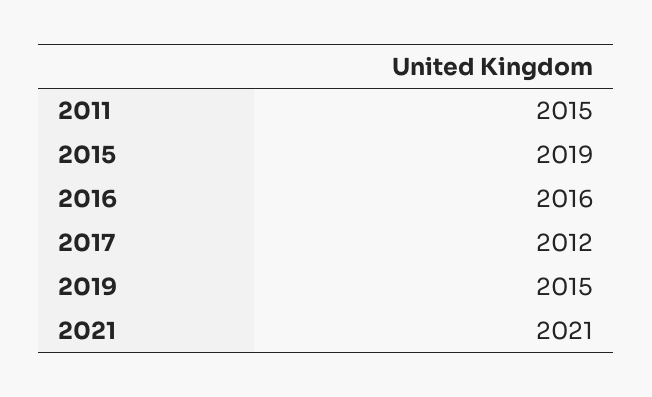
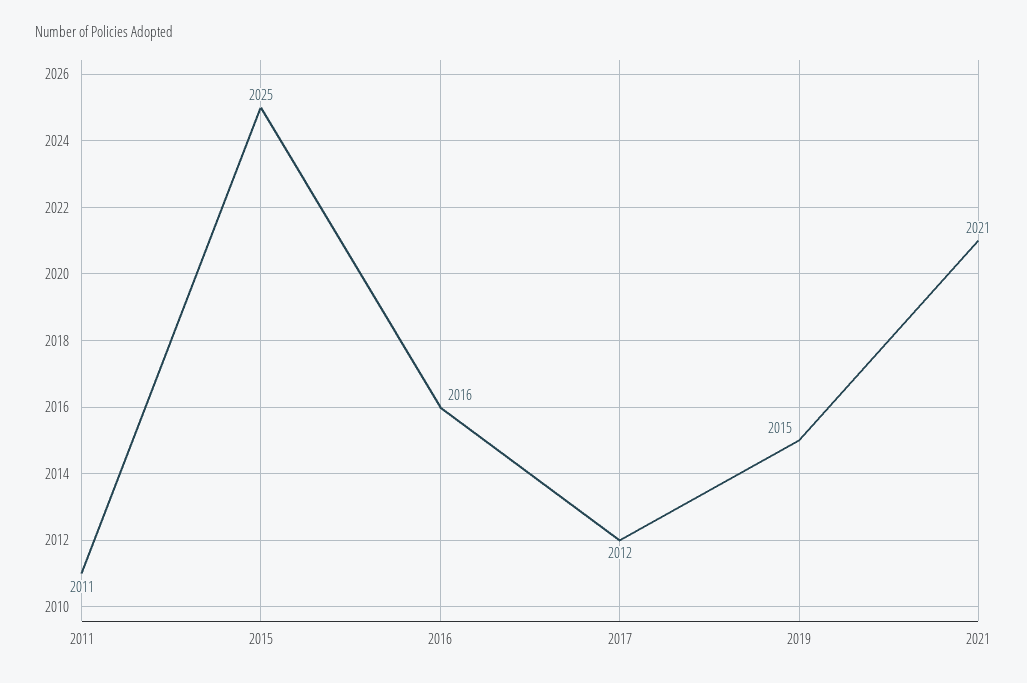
2011: 2015 -> 2011
2015: 2019 -> 2025

